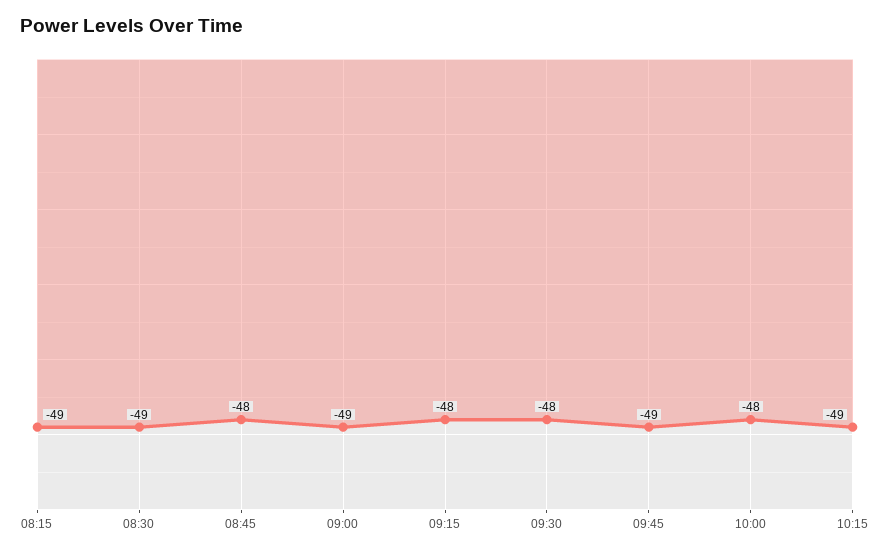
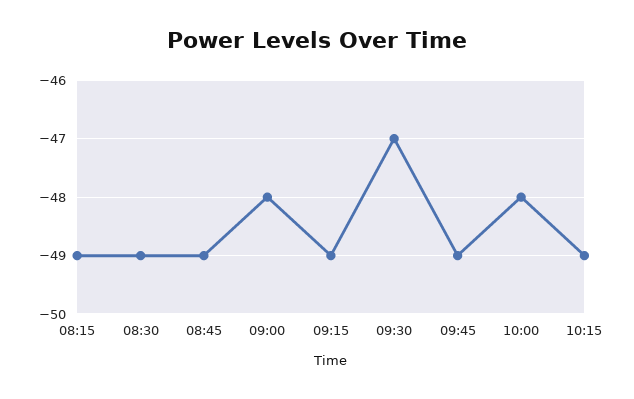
08:45: -48 -> -49
09:00: -49 -> -48
09:15: -48 -> -49
09:30: -48 -> -47

